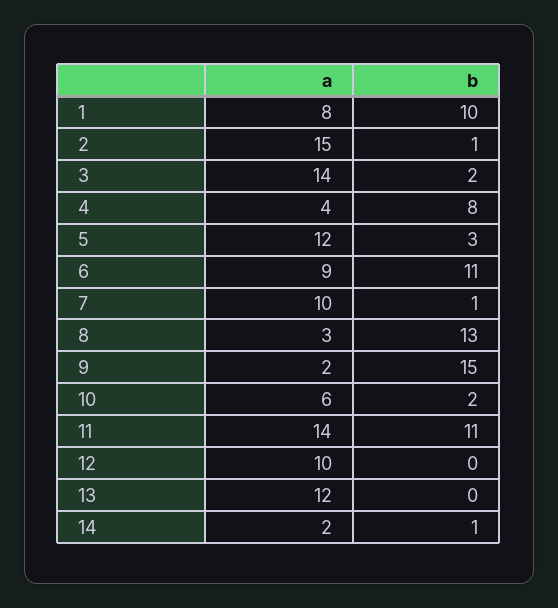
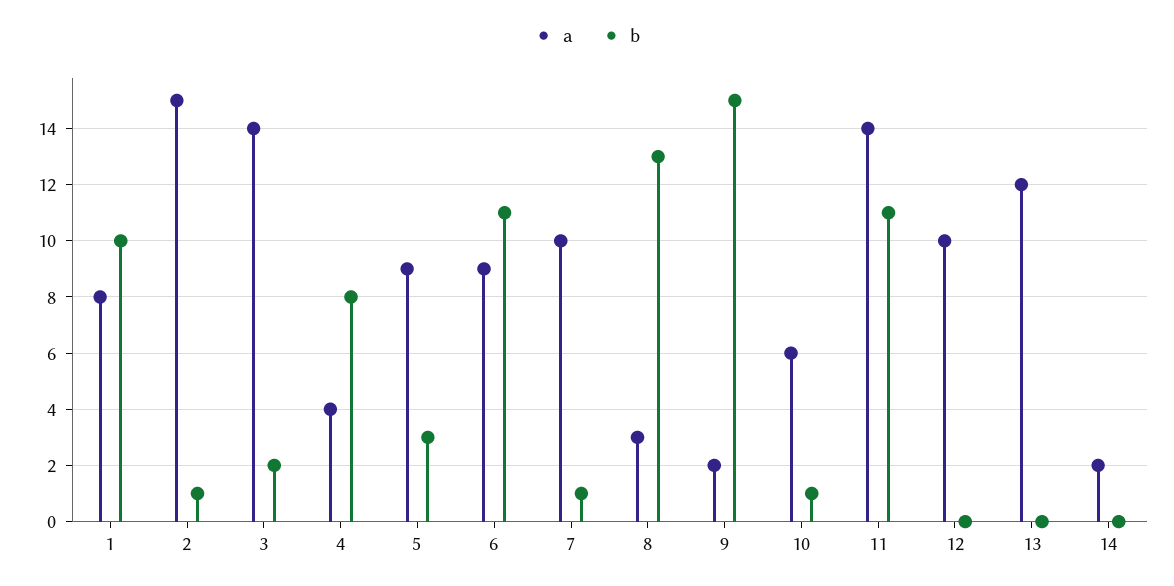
a, 5: 12 -> 9
b, 10: 2 -> 1
b, 14: 1 -> 0

